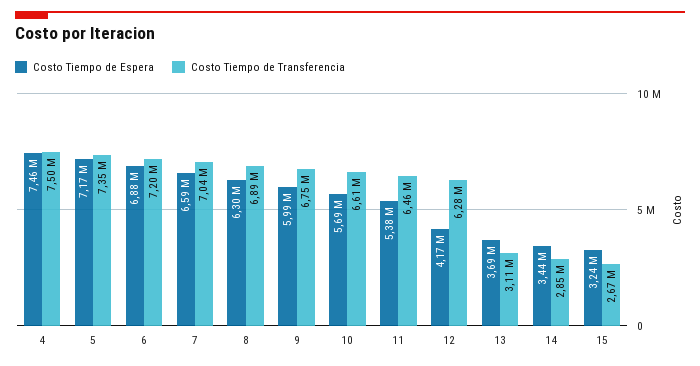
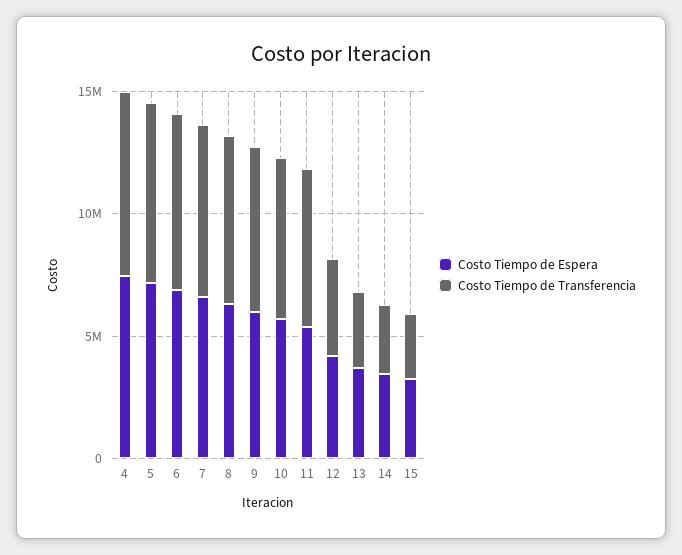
Costo Tiempo de Transferencia, 12: 6280000 -> 4000000

